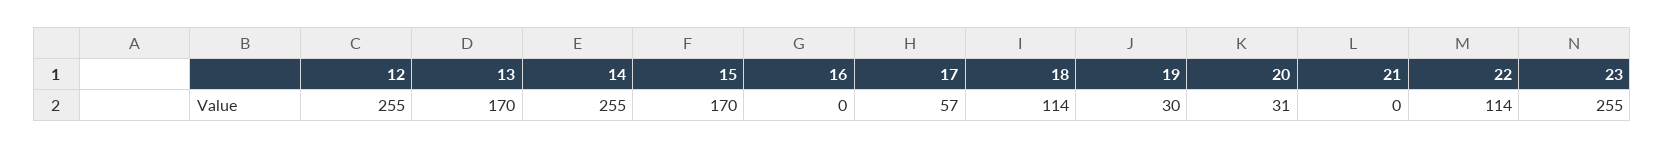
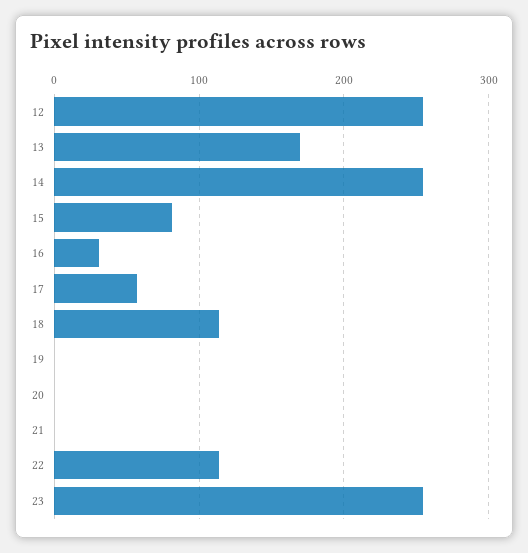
15: 170 -> 80
16: 0 -> 30
19: 30 -> 0
20: 31 -> 0

